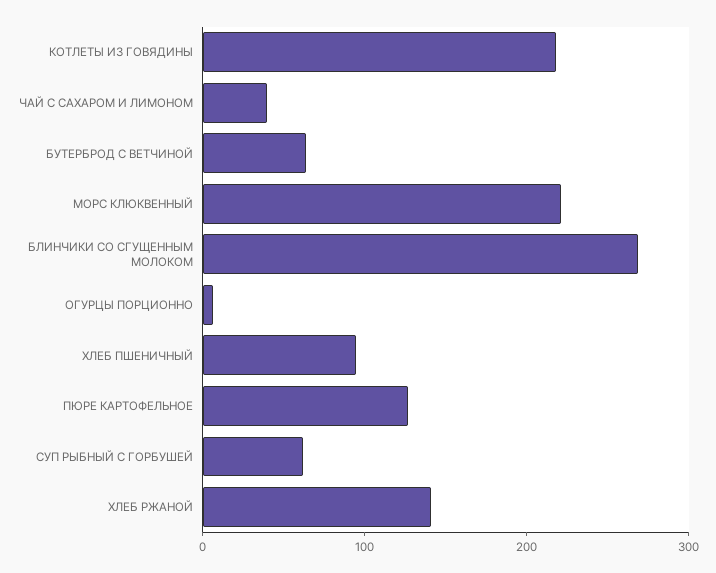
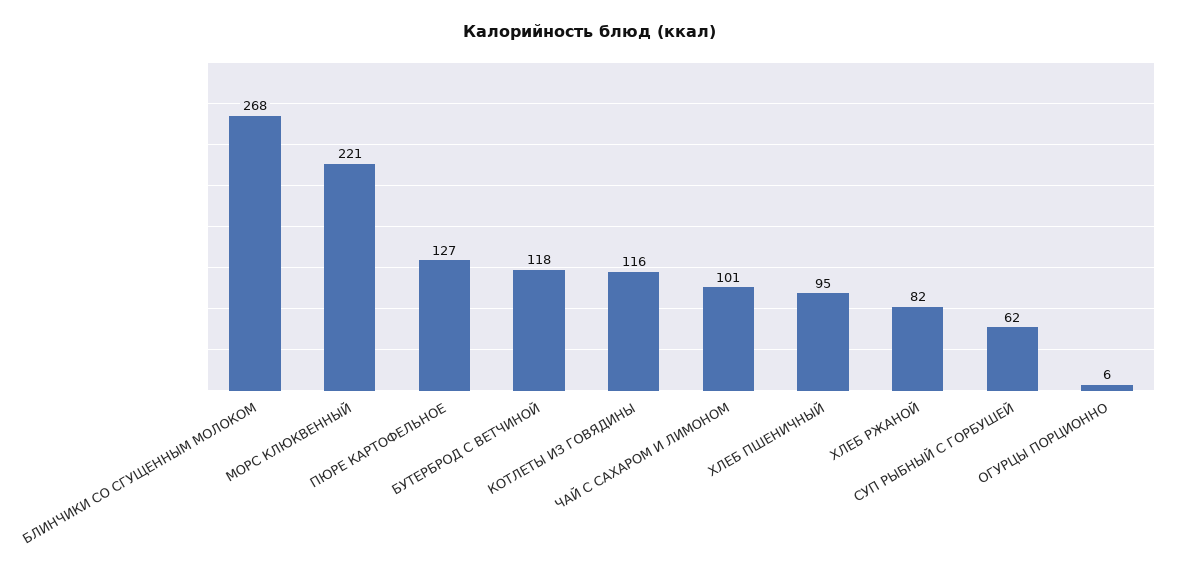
КОТЛЕТЫ ИЗ ГОВЯДИНЫ: 220 -> 116
ЧАЙ С САХАРОМ И ЛИМОНОМ: 40 -> 101
БУТЕРБРОД С ВЕТЧИНОЙ: 60 -> 118
ХЛЕБ РЖАНОЙ: 140 -> 82

